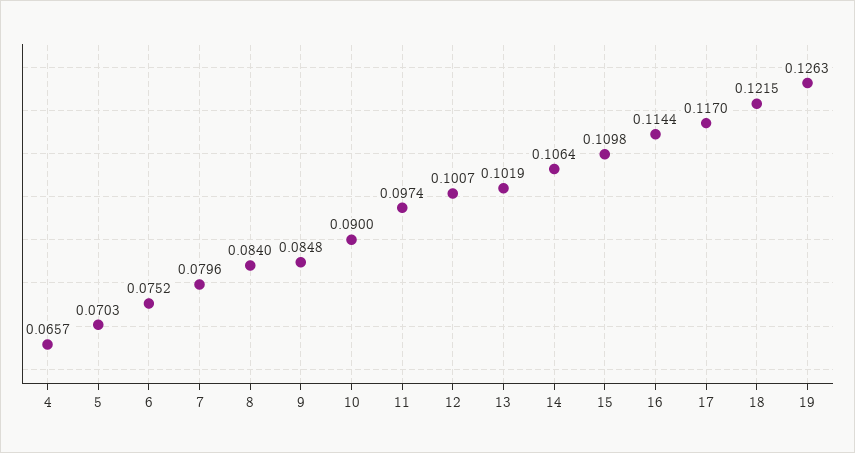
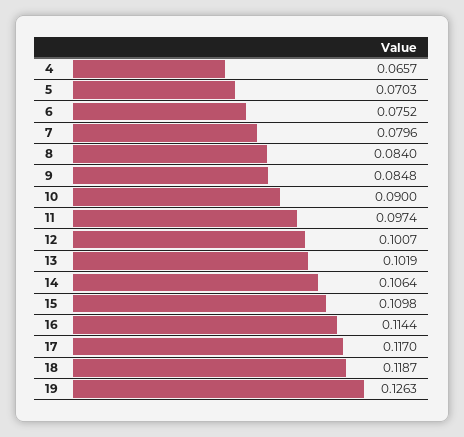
18: 0.1215 -> 0.1187

